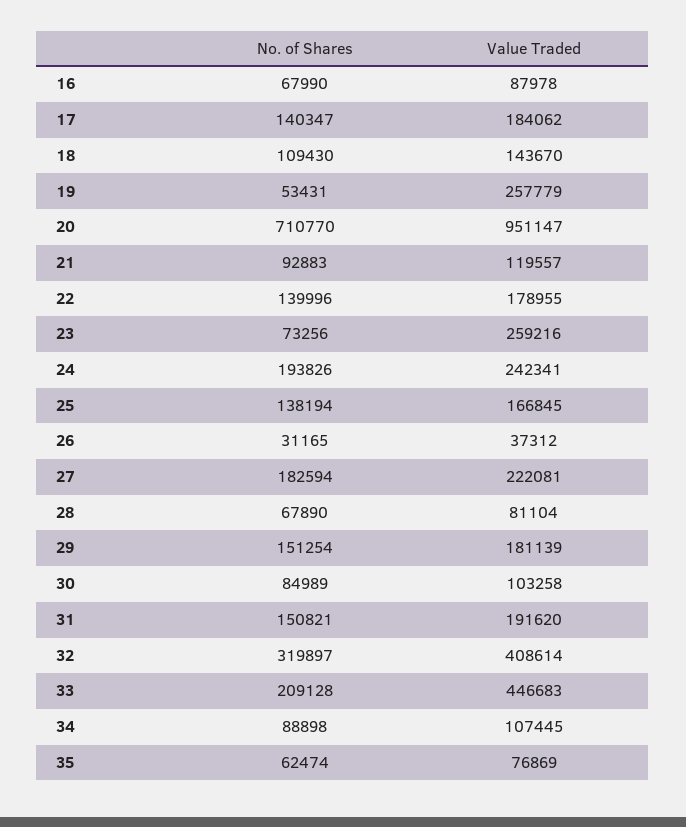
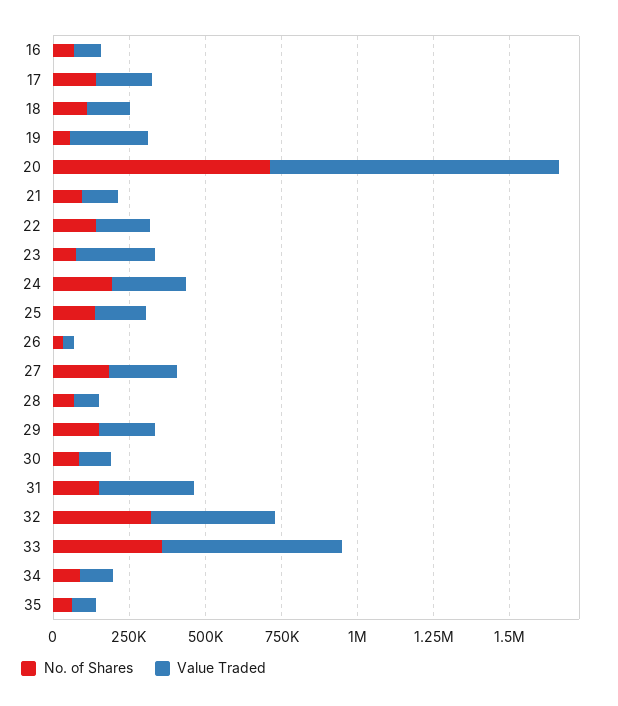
Value Traded, 31: 191620 -> 300000
No. of Shares, 33: 209128 -> 350000
Value Traded, 33: 446683 -> 600000

